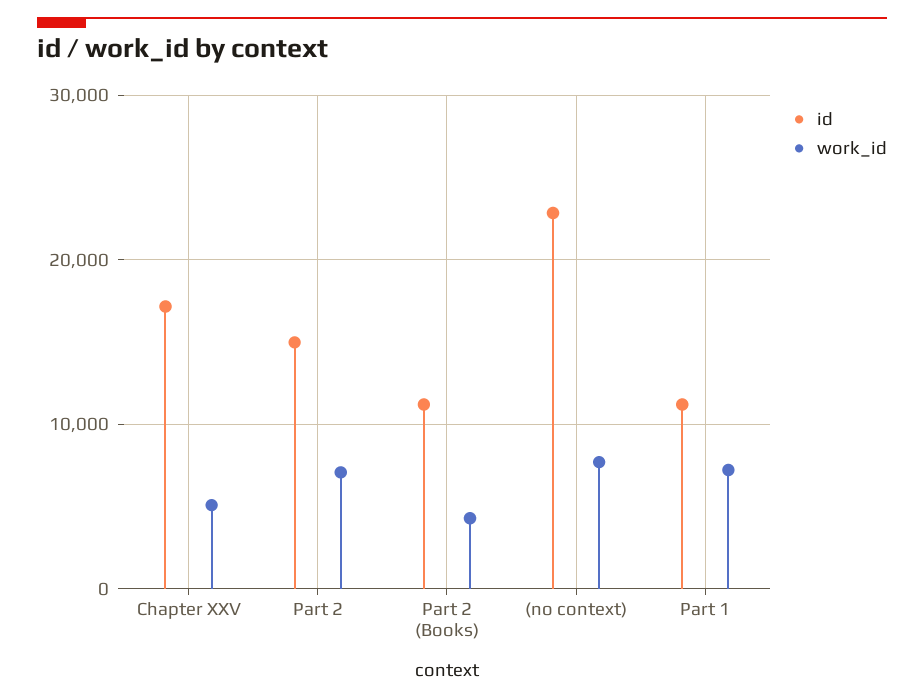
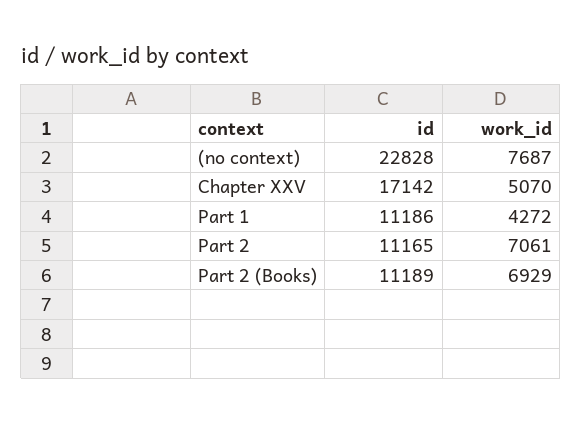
id, Part 2: 15000 -> 11165
work_id, Part 2 (Books): 4000 -> 6929
work_id, Part 1: 7000 -> 4272

